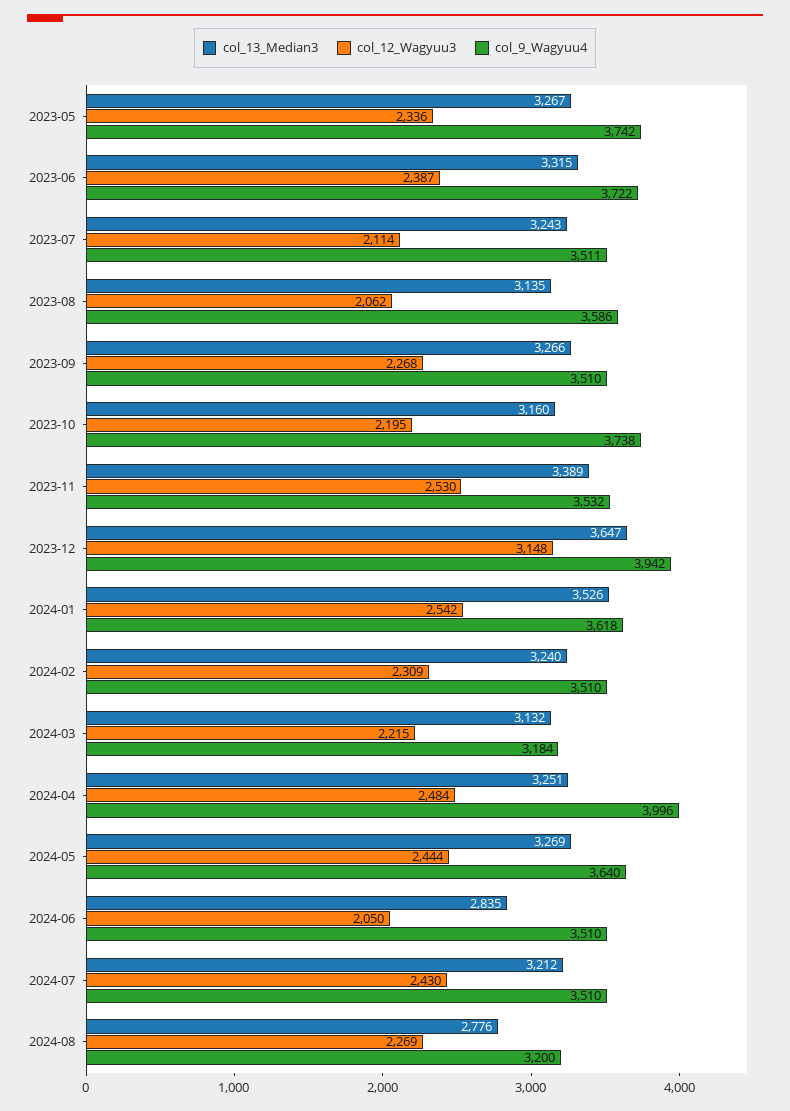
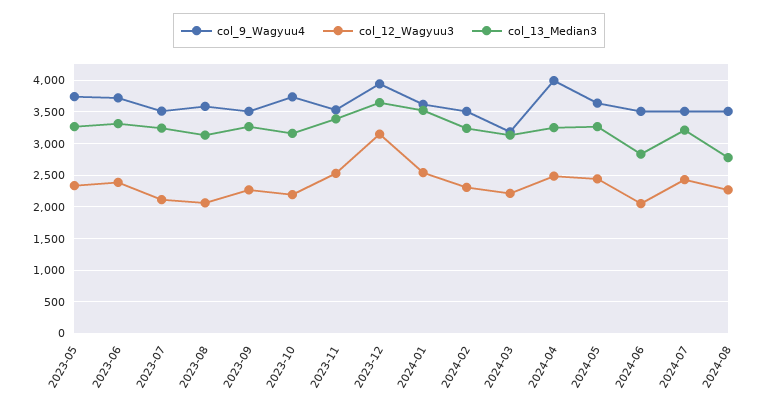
col_9_Wagyuu4, 2024-08: 3200 -> 3500

